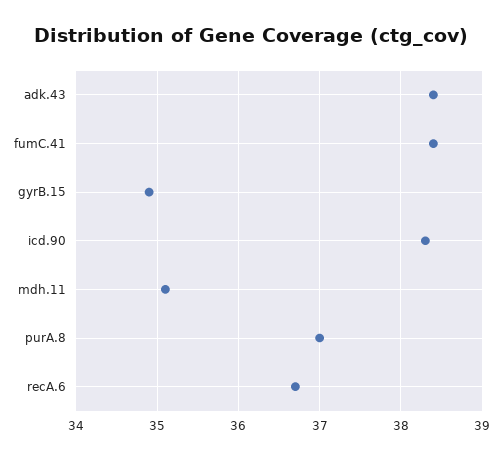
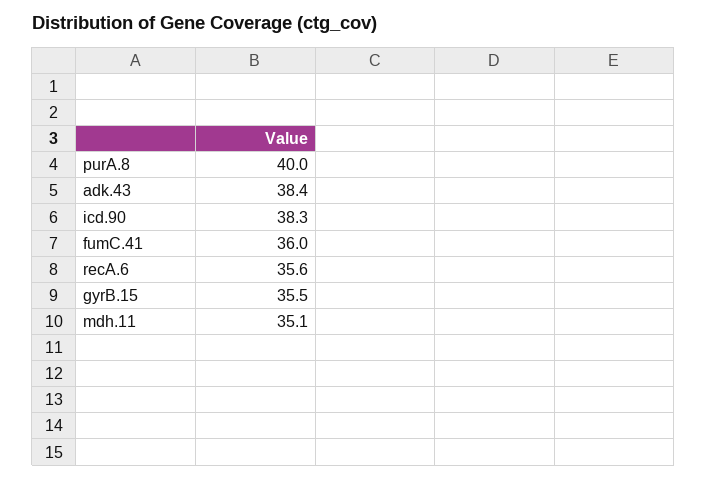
fumC.41: 38.4 -> 36
gyrB.15: 34.9 -> 35.5
purA.8: 37 -> 40
recA.6: 36.7 -> 35.6

